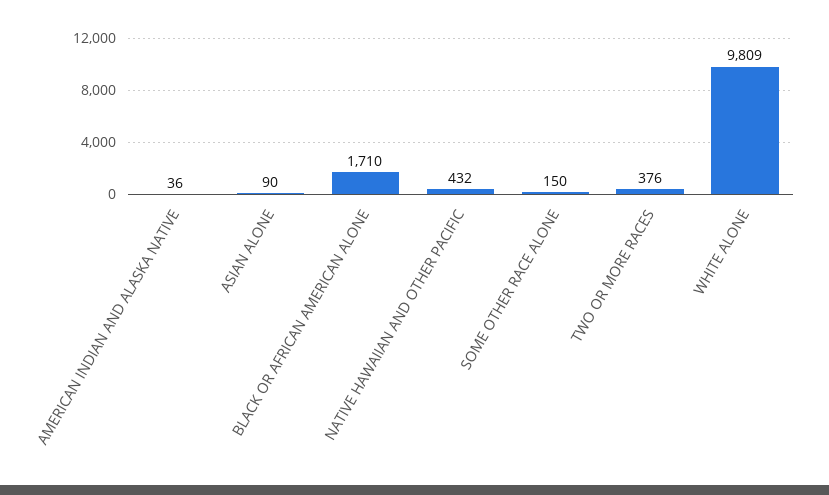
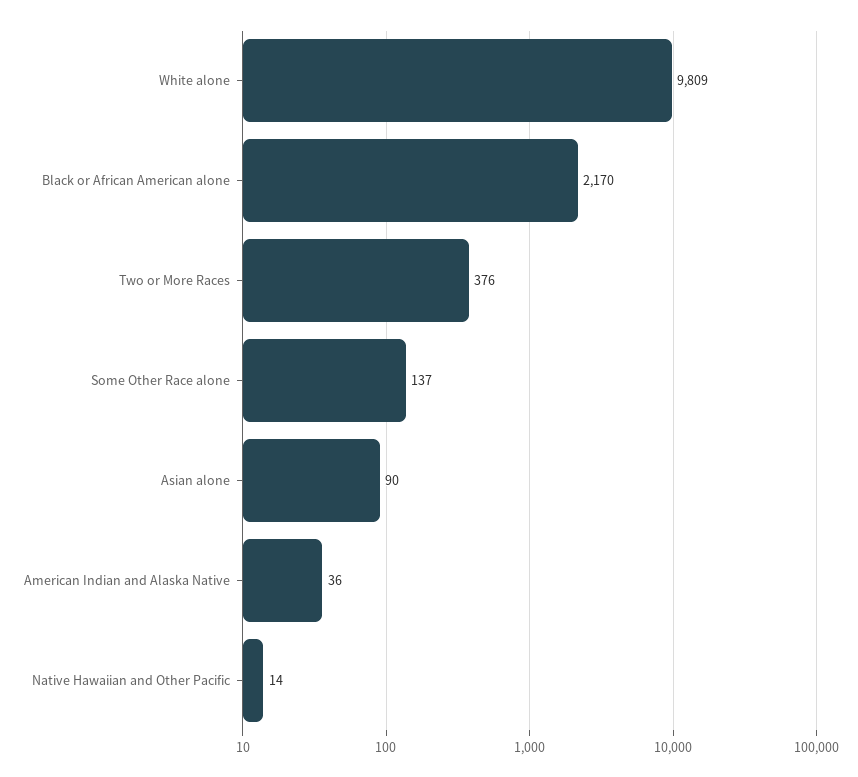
BLACK OR AFRICAN AMERICAN ALONE: 1710 -> 2170
NATIVE HAWAIIAN AND OTHER PACIFIC: 432 -> 14
SOME OTHER RACE ALONE: 150 -> 137

